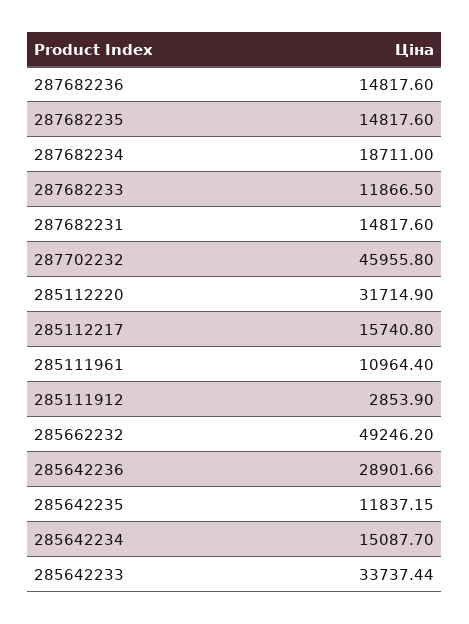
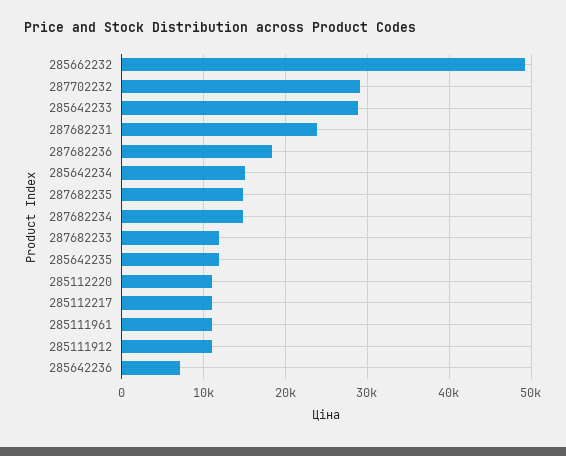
287682236: 14817.6 -> 18000
287682234: 18711 -> 15000
287682231: 14817.6 -> 24000
287702232: 45955.8 -> 29000
285112220: 31714.9 -> 11000
285112217: 15740.8 -> 11000
285111912: 2853.9 -> 11000
285642236: 28901.66 -> 7000
285642233: 33737.44 -> 29000

